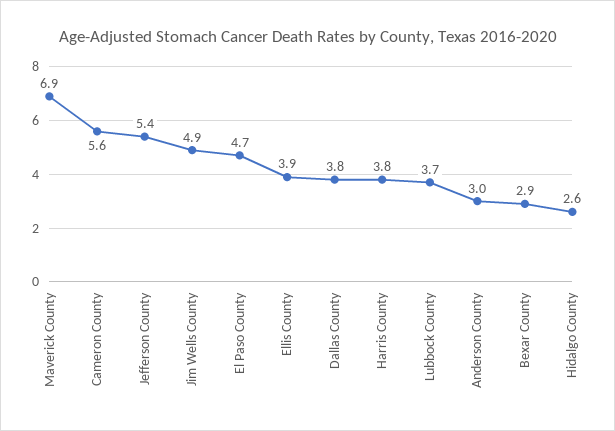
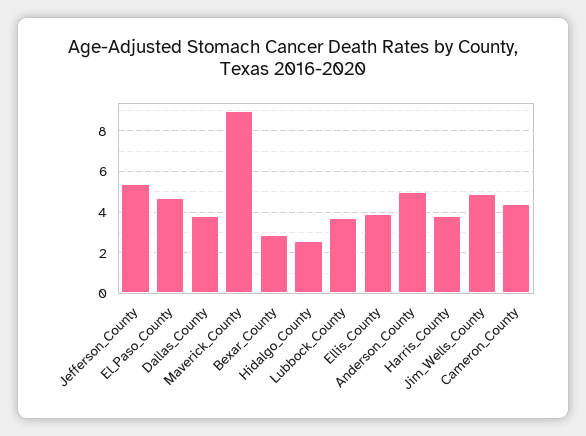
Maverick County: 6.9 -> 9
Cameron County: 5.6 -> 4.5
Anderson County: 3 -> 5

